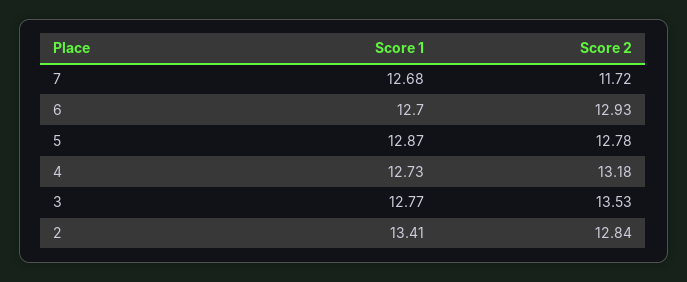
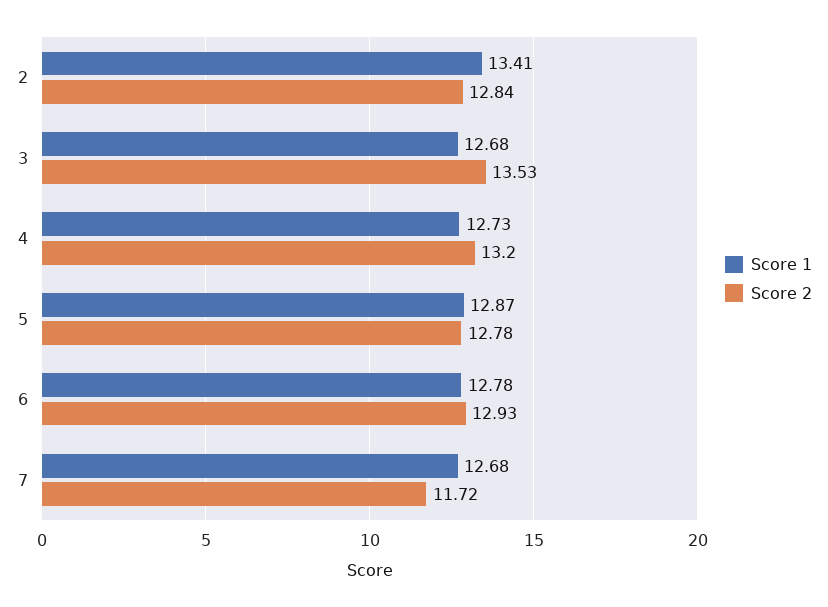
Score 1, 6: 12.7 -> 12.78
Score 2, 4: 13.18 -> 13.2
Score 1, 3: 12.77 -> 12.68

